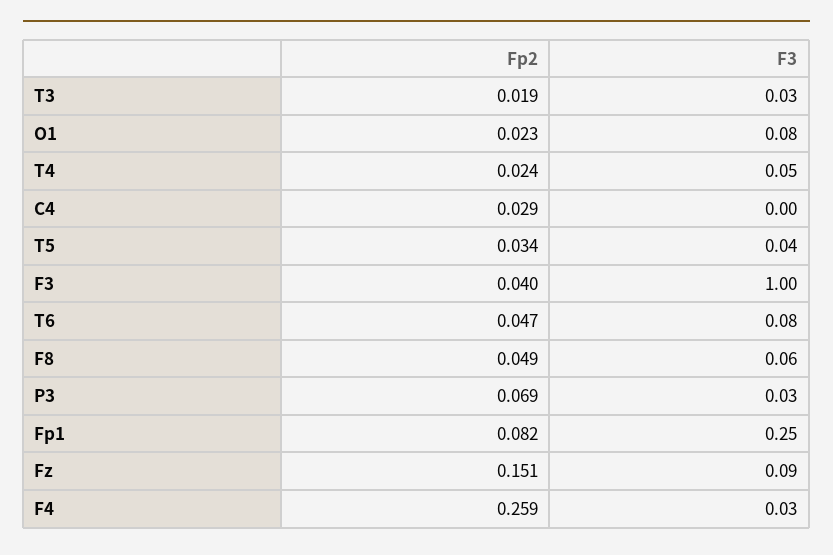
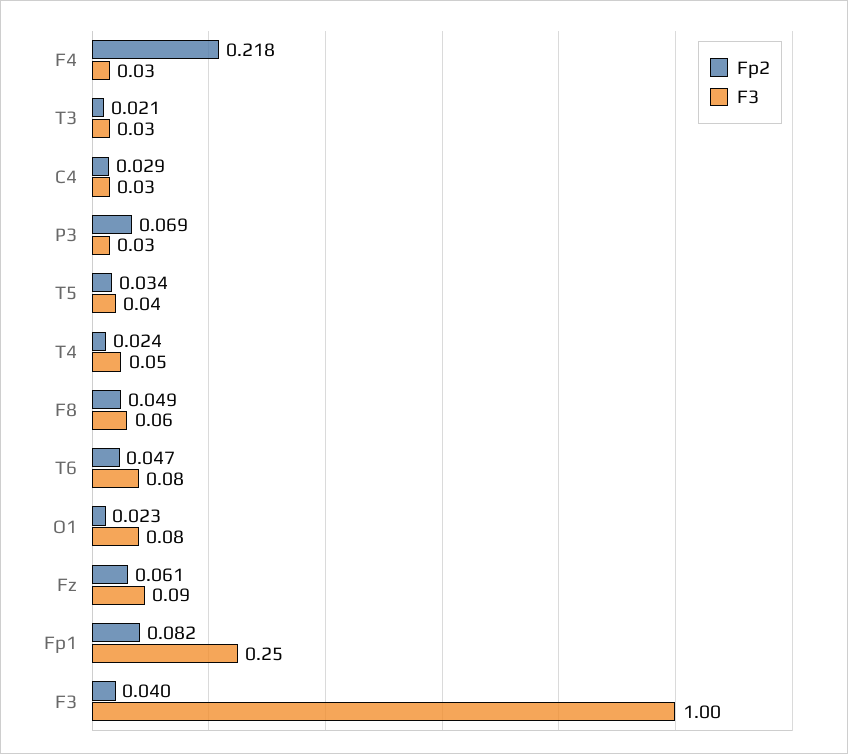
Fp2, T3: 0.019 -> 0.021
F3, C4: 0 -> 0.03
Fp2, Fz: 0.151 -> 0.061
Fp2, F4: 0.259 -> 0.218

